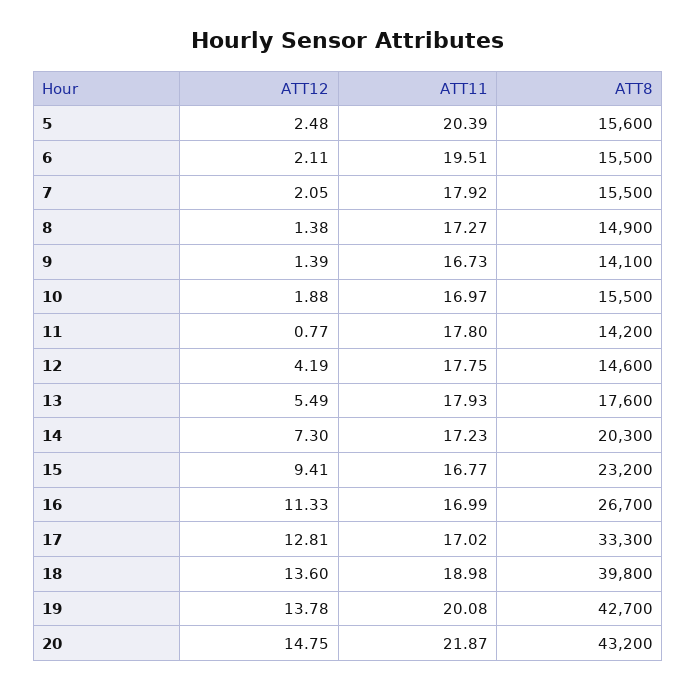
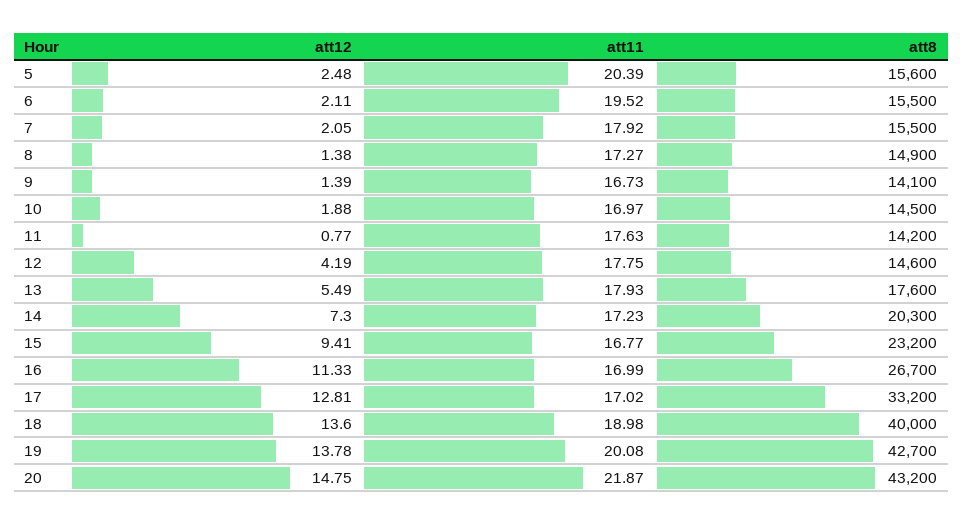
ATT11, 6: 19.51 -> 19.52
ATT8, 10: 15500 -> 14500
ATT11, 11: 17.8 -> 17.63
ATT8, 17: 33300 -> 33200
ATT8, 18: 39800 -> 40000

